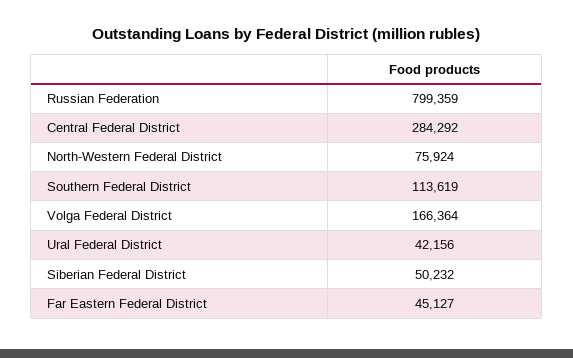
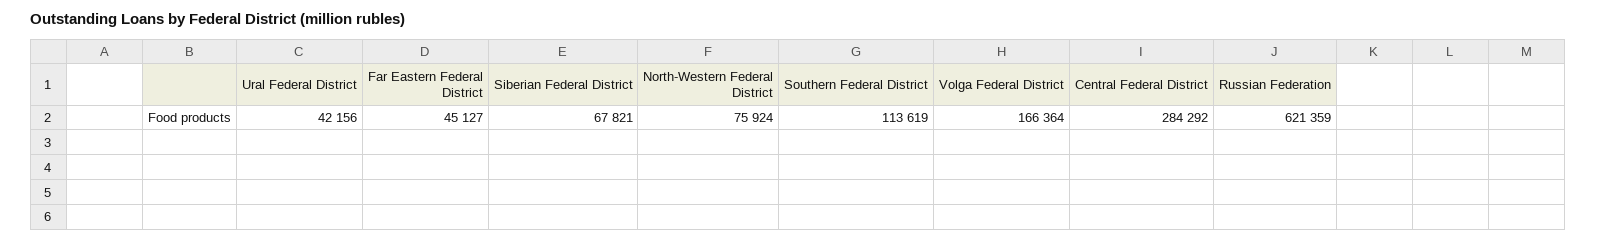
Russian Federation: 799359 -> 621359
Siberian Federal District: 50232 -> 67821

